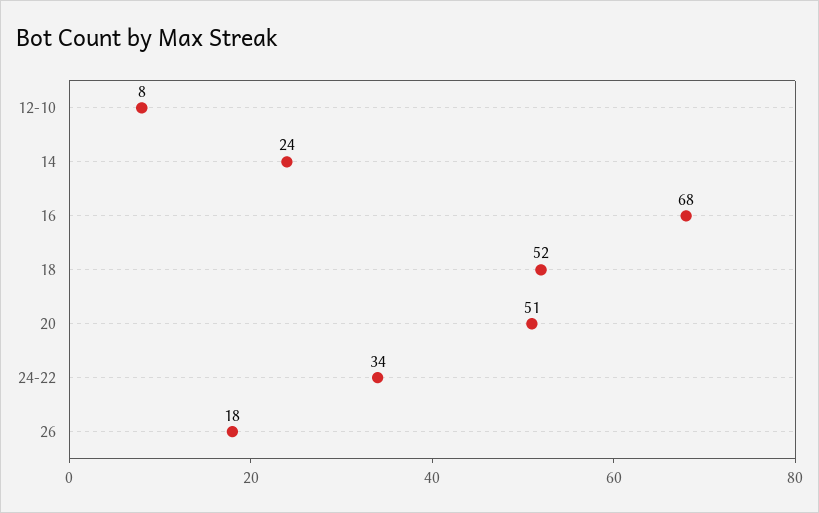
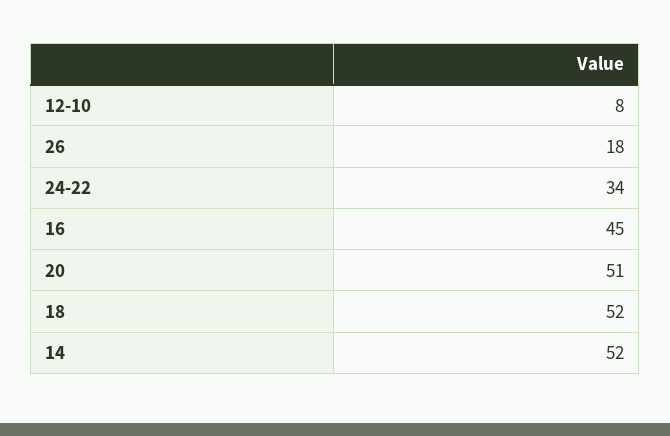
14: 24 -> 52
16: 68 -> 45

